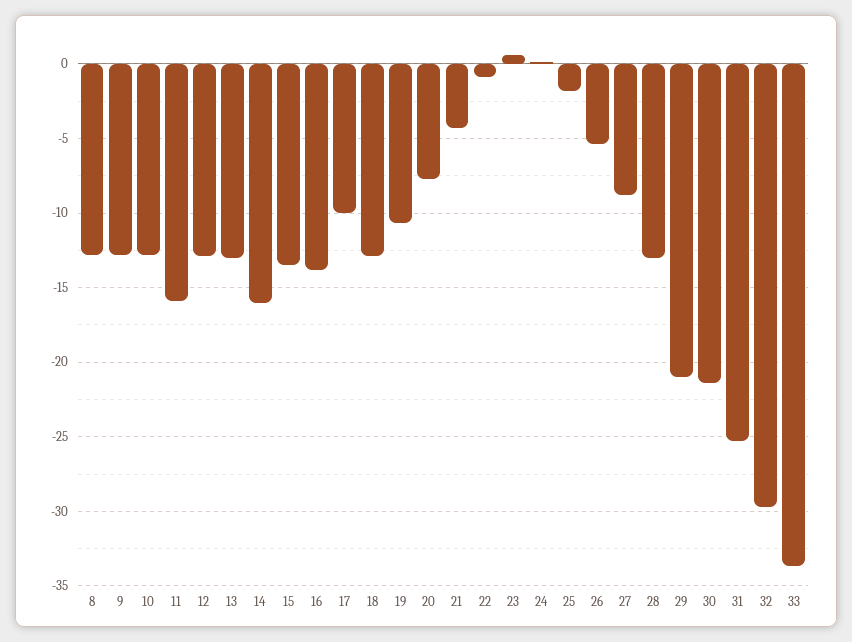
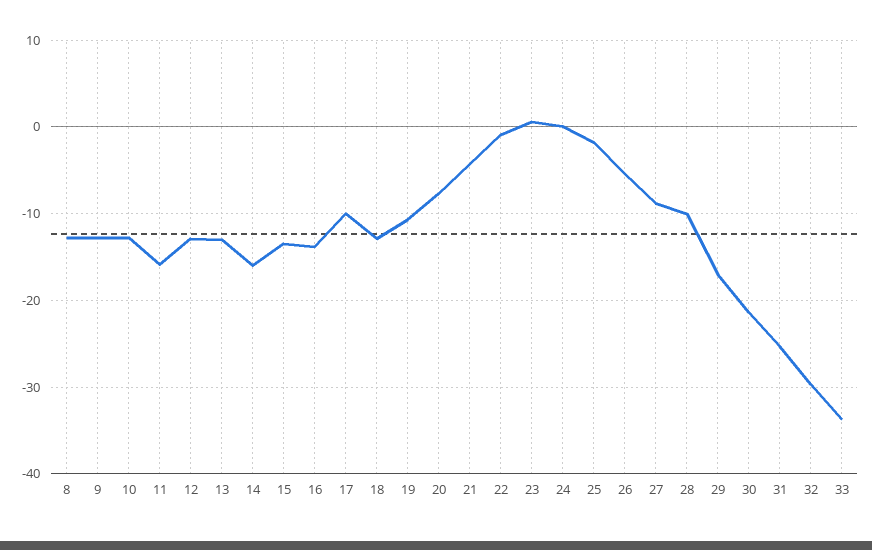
28: -13 -> -10
29: -21 -> -17

